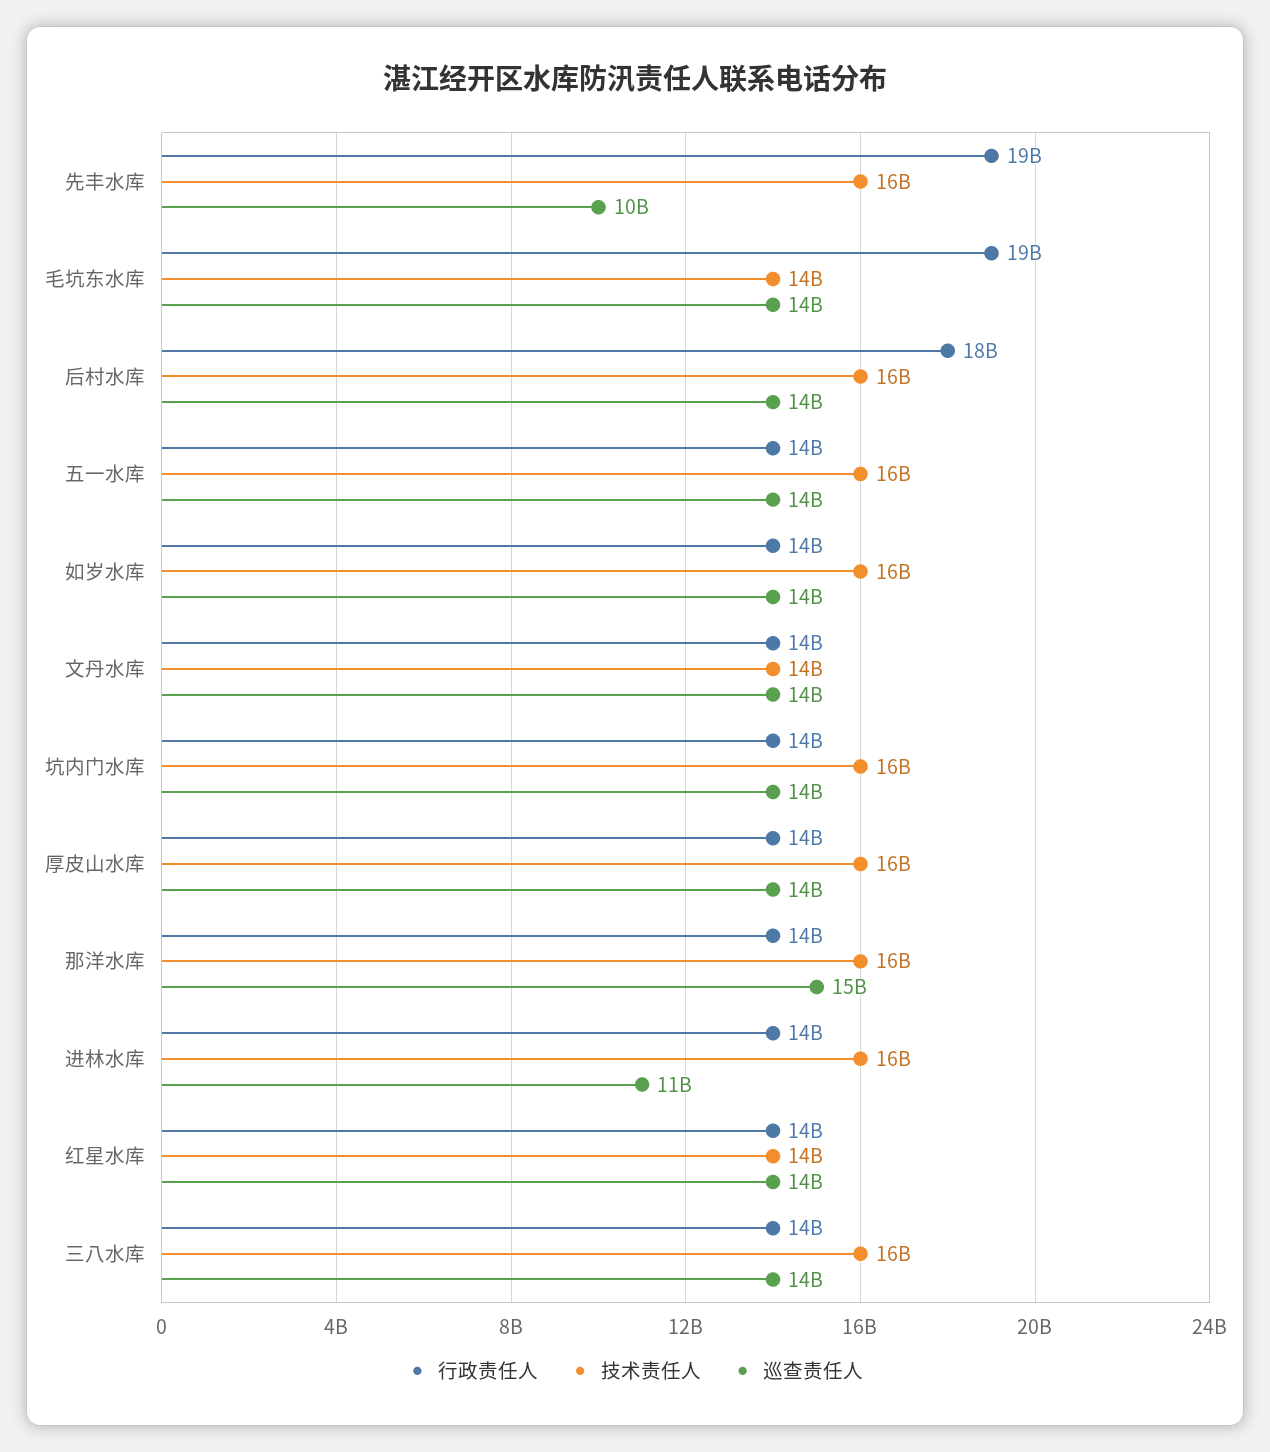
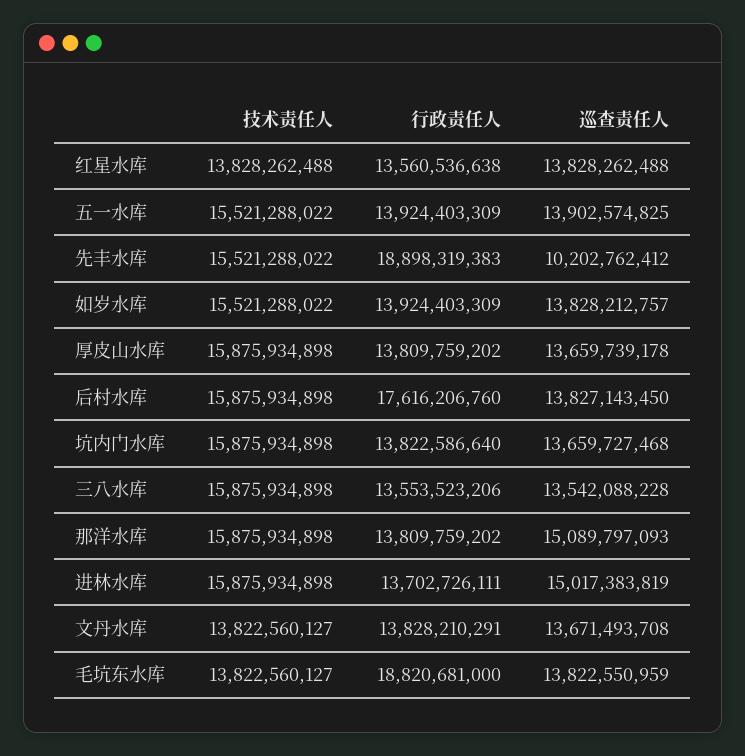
巡查责任人, 进林水库: 11000000000 -> 15017383819

